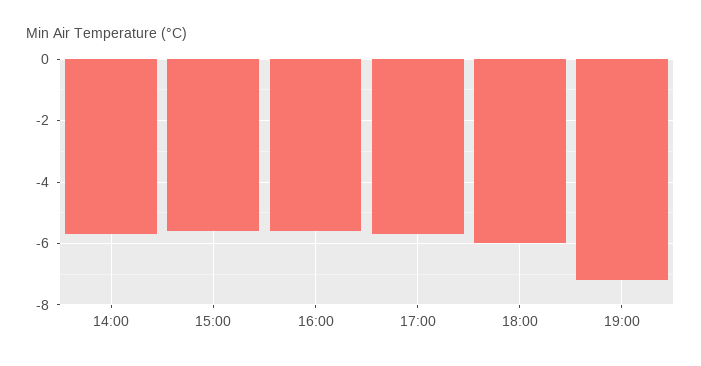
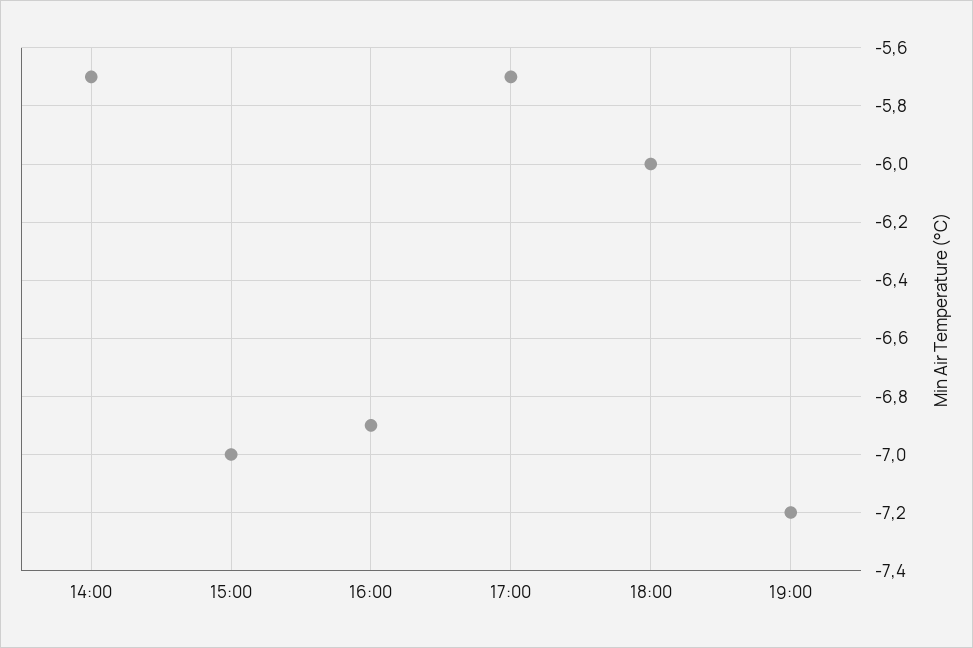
15:00: -5.5 -> -7
16:00: -5.5 -> -6.9

